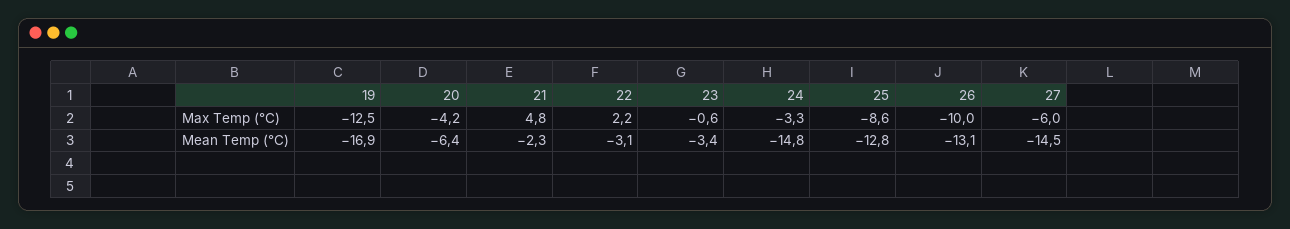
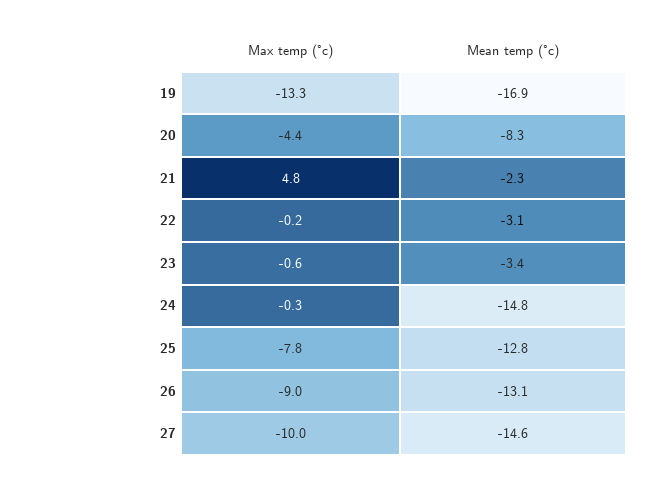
19, Max Temp (°C): -12.5 -> -13.3
20, Max Temp (°C): -4.2 -> -4.4
22, Max Temp (°C): 2.2 -> -0.2
24, Max Temp (°C): -3.3 -> -0.3
25, Max Temp (°C): -8.6 -> -7.8
26, Max Temp (°C): -10 -> -9
27, Max Temp (°C): -6 -> -10
20, Mean Temp (°C): -6.4 -> -8.3
27, Mean Temp (°C): -14.5 -> -14.6

